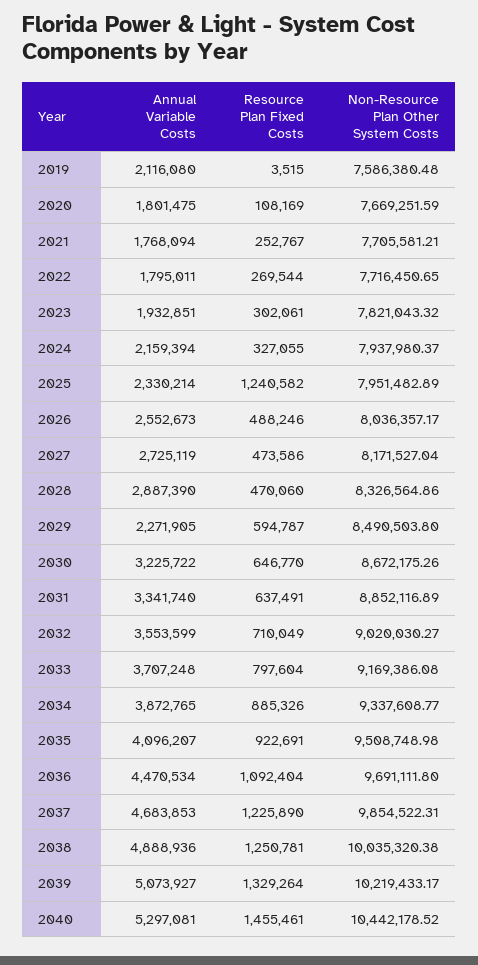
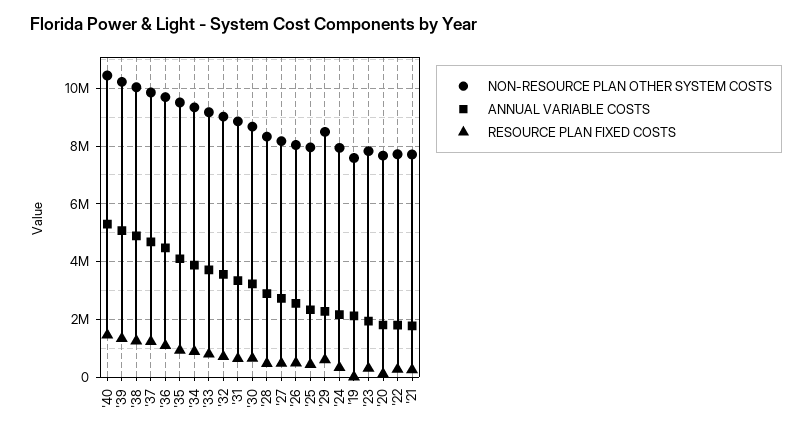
Resource Plan Fixed Costs, 2025: 1240582 -> 500000

